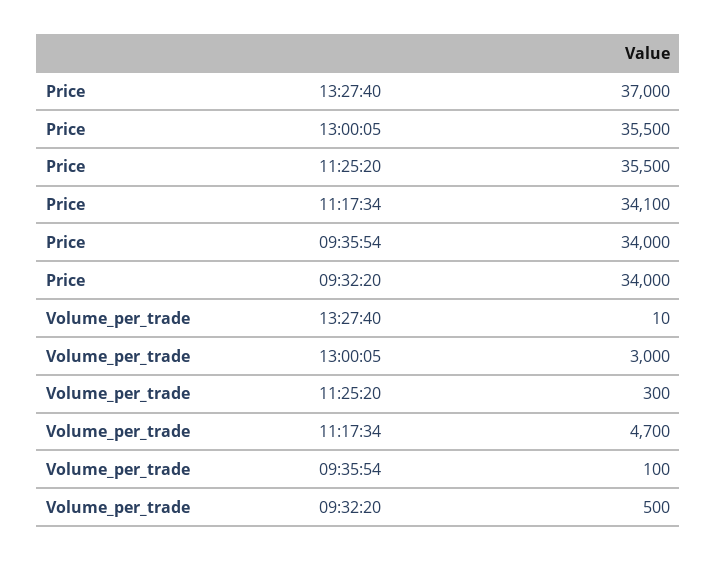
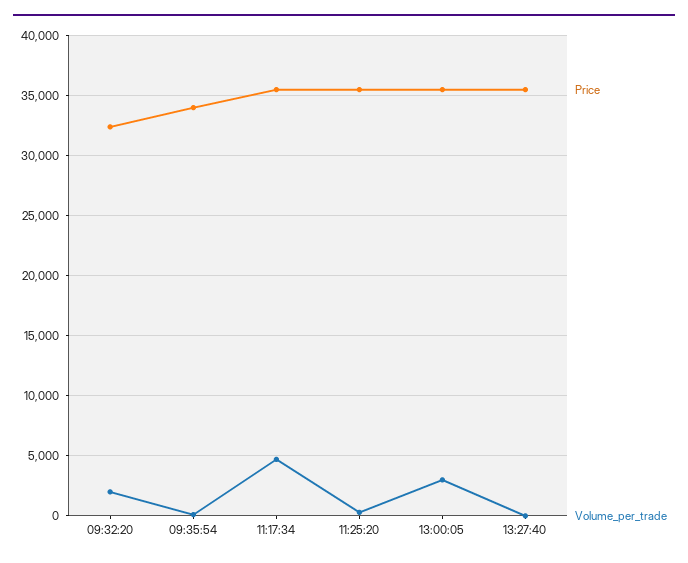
Price, 13:27:40: 37000 -> 35500
Price, 11:17:34: 34100 -> 35500
Price, 09:32:20: 34000 -> 32500
Volume_per_trade, 09:32:20: 500 -> 2000

